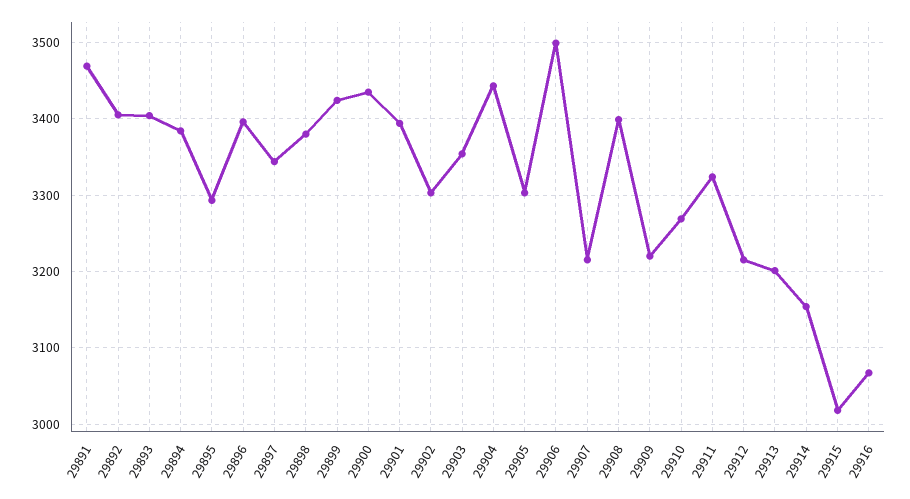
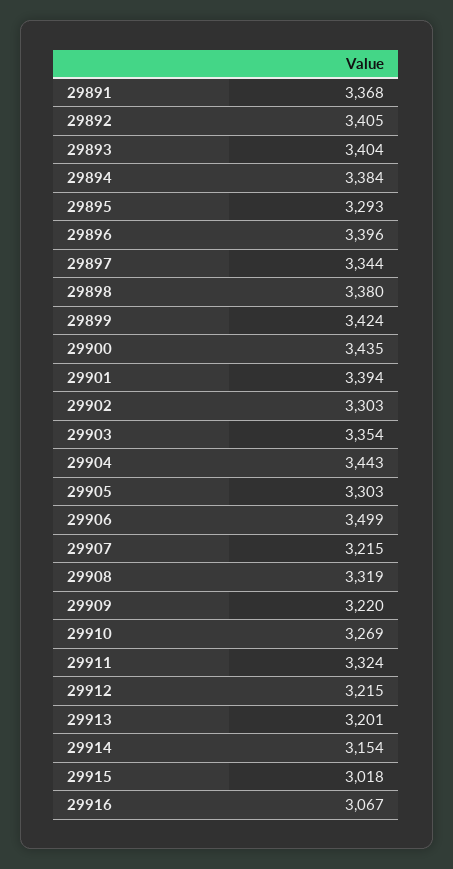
29891: 3470 -> 3368
29908: 3400 -> 3319

